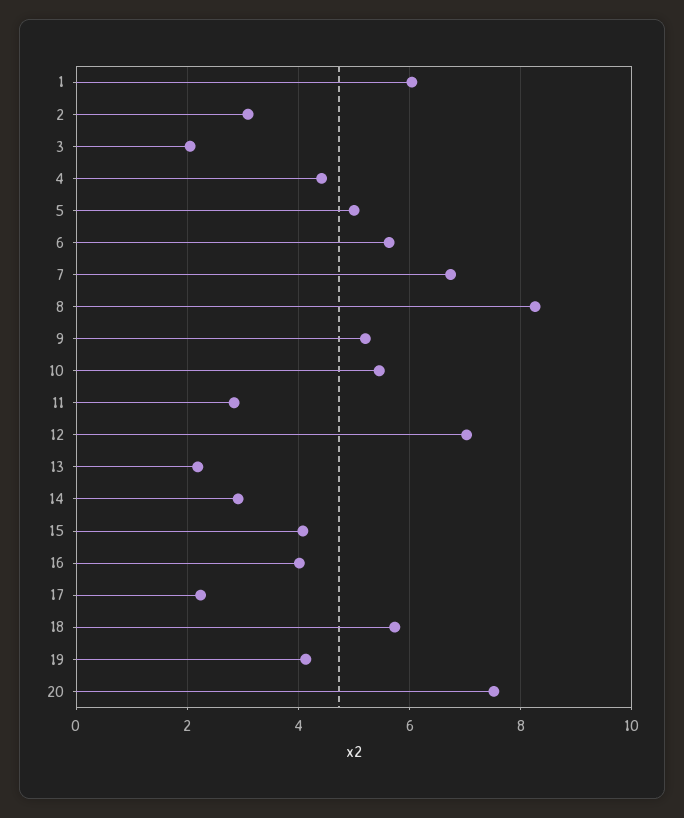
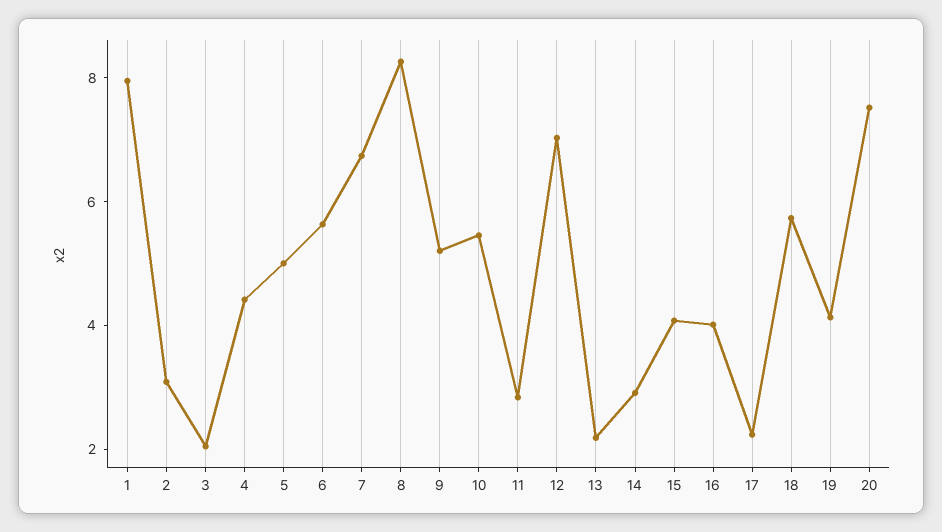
1: 6 -> 8

